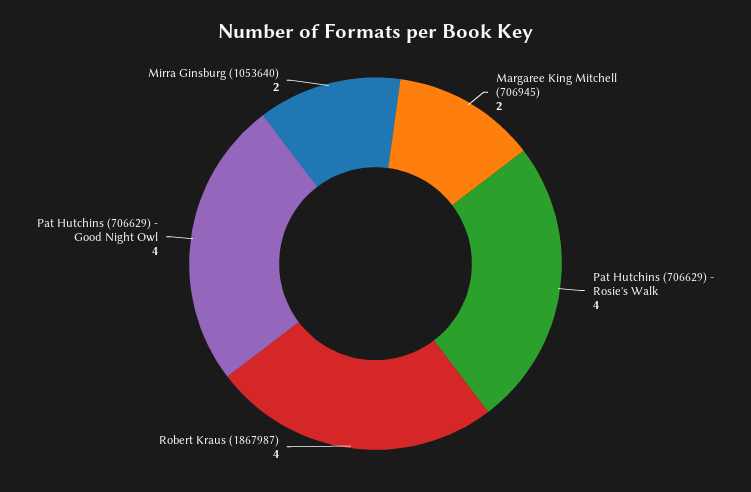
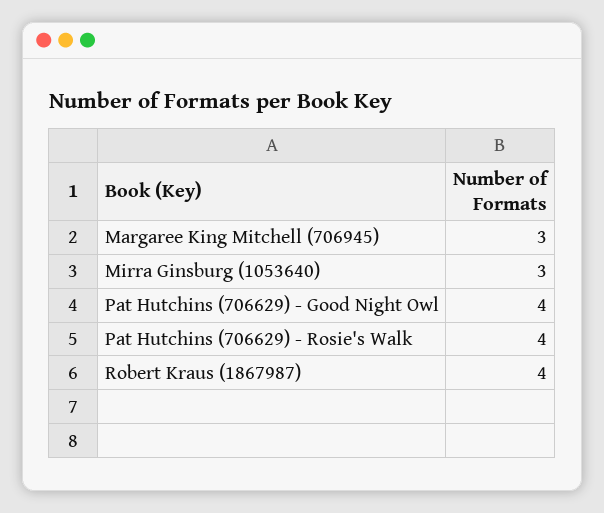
Margaree King Mitchell (706945): 2 -> 3
Mirra Ginsburg (1053640): 2 -> 3

